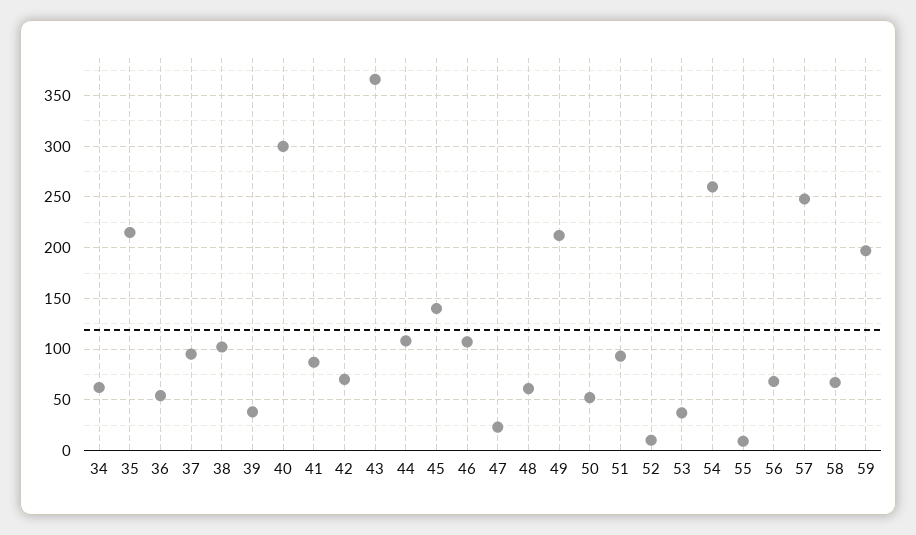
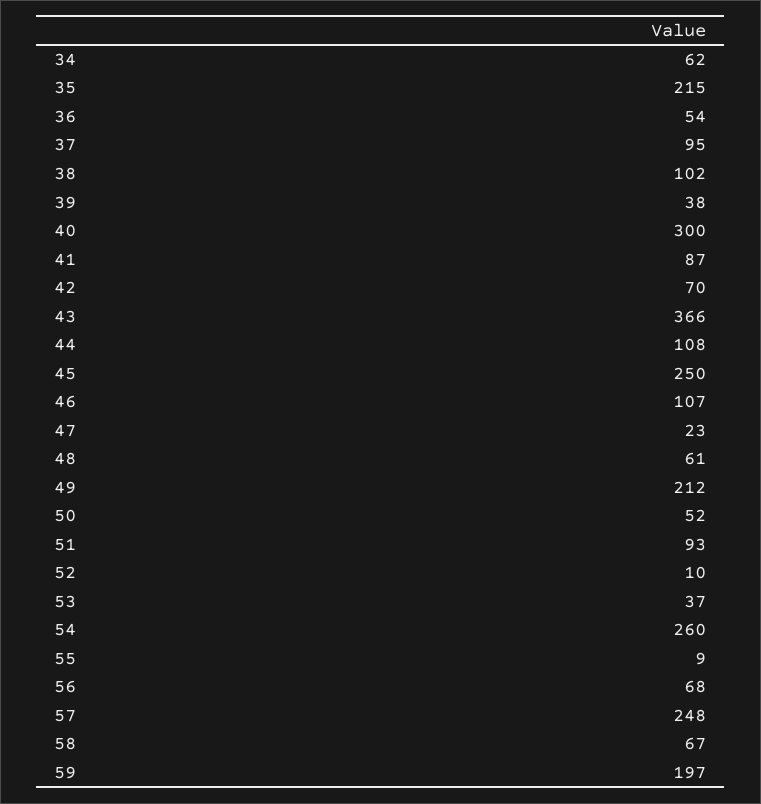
45: 140 -> 250

